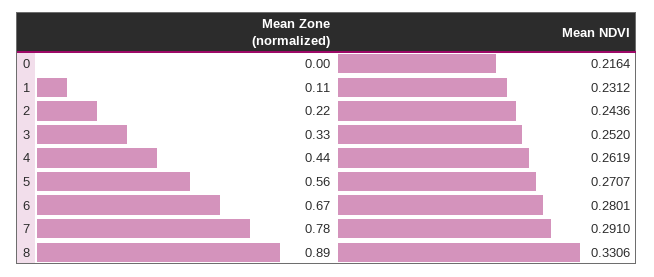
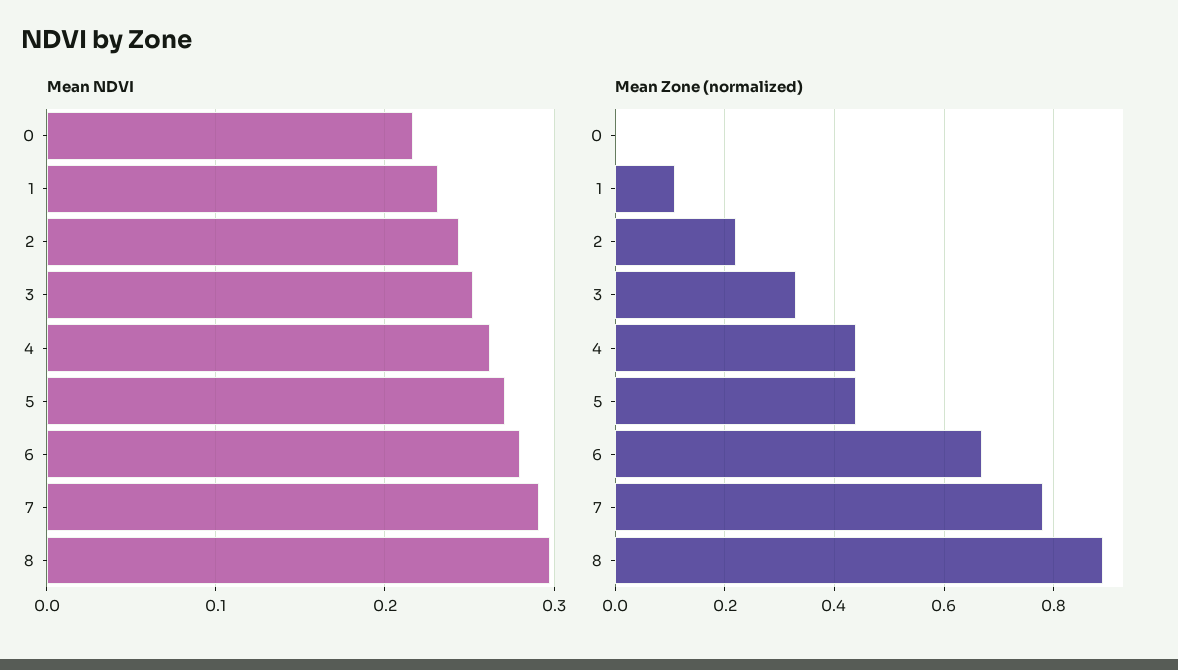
Mean Zone (normalized), 5: 0.56 -> 0.45
Mean NDVI, 8: 0.3306 -> 0.3

